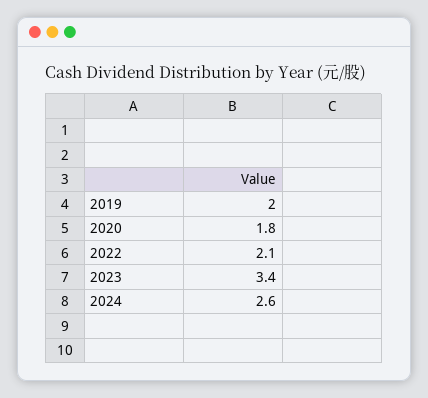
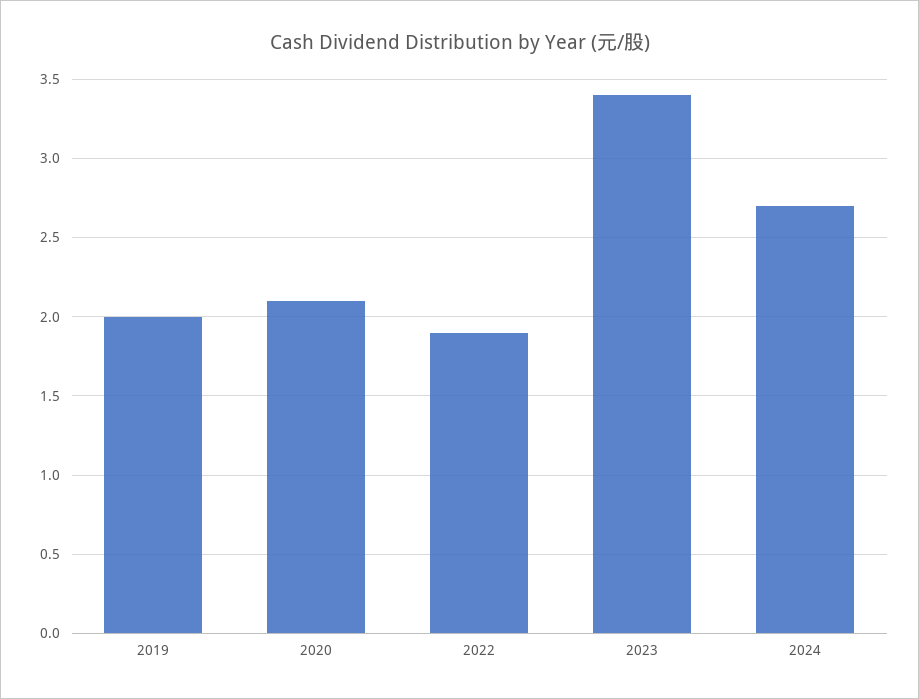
2020: 1.8 -> 2.1
2022: 2.1 -> 1.9
2024: 2.6 -> 2.7

